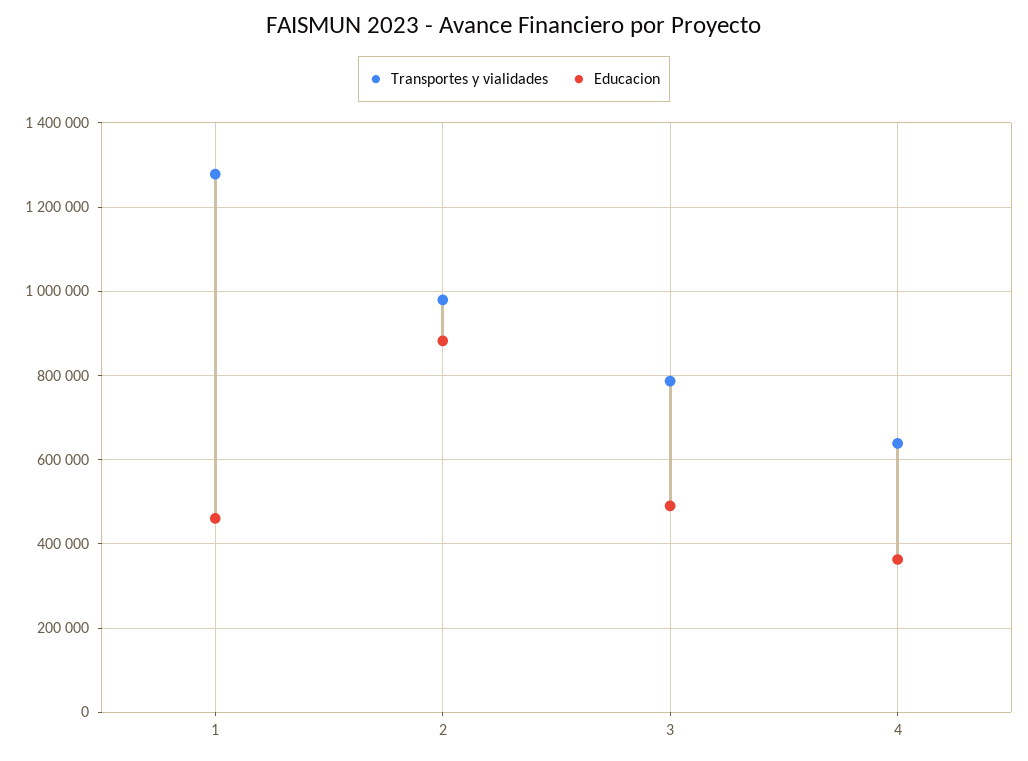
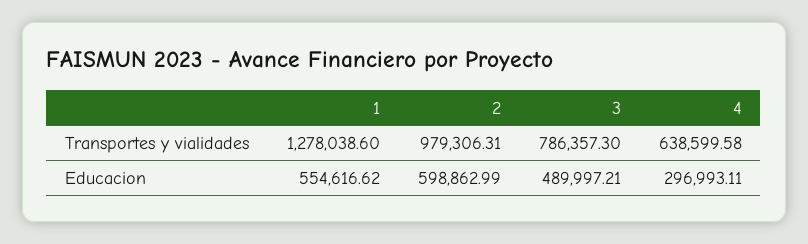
Educacion, 1: 460000 -> 554616.62
Educacion, 2: 880000 -> 598862.99
Educacion, 4: 360000 -> 296993.11

